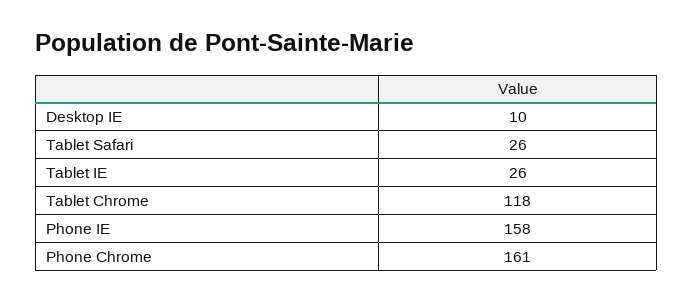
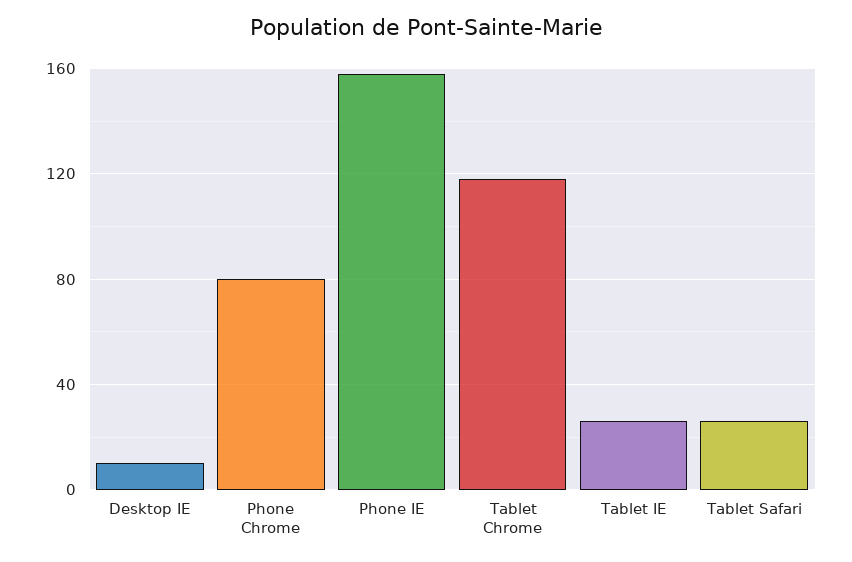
Phone Chrome: 161 -> 80

